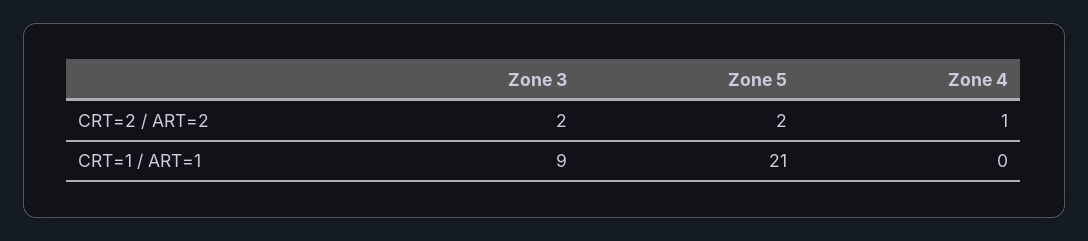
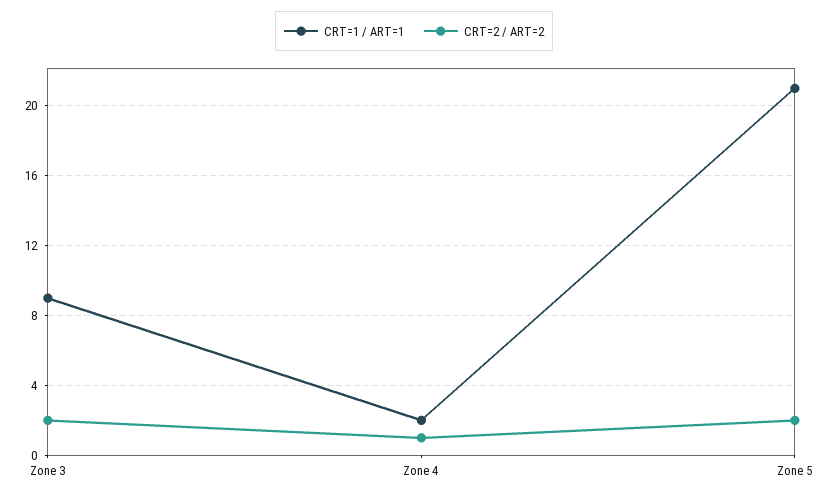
CRT=1 / ART=1, Zone 4: 0 -> 2

